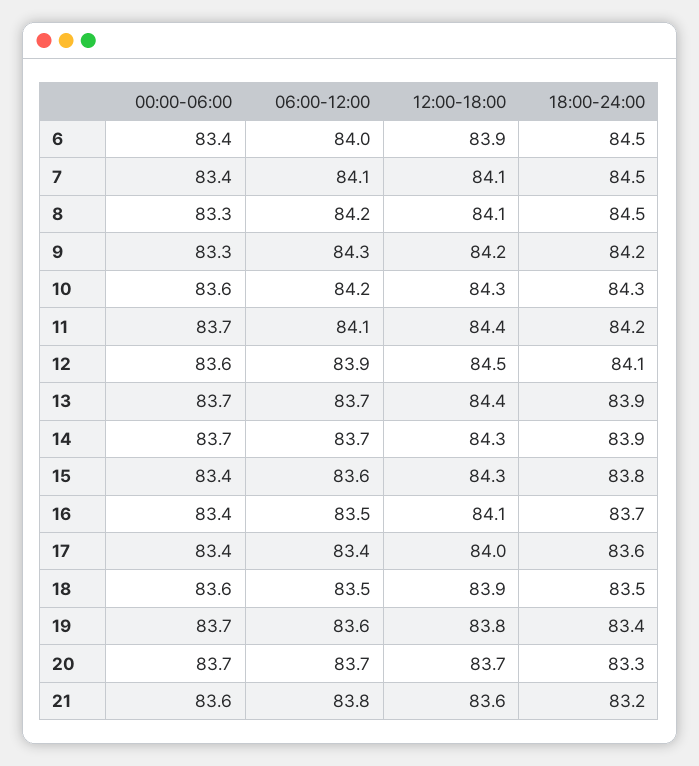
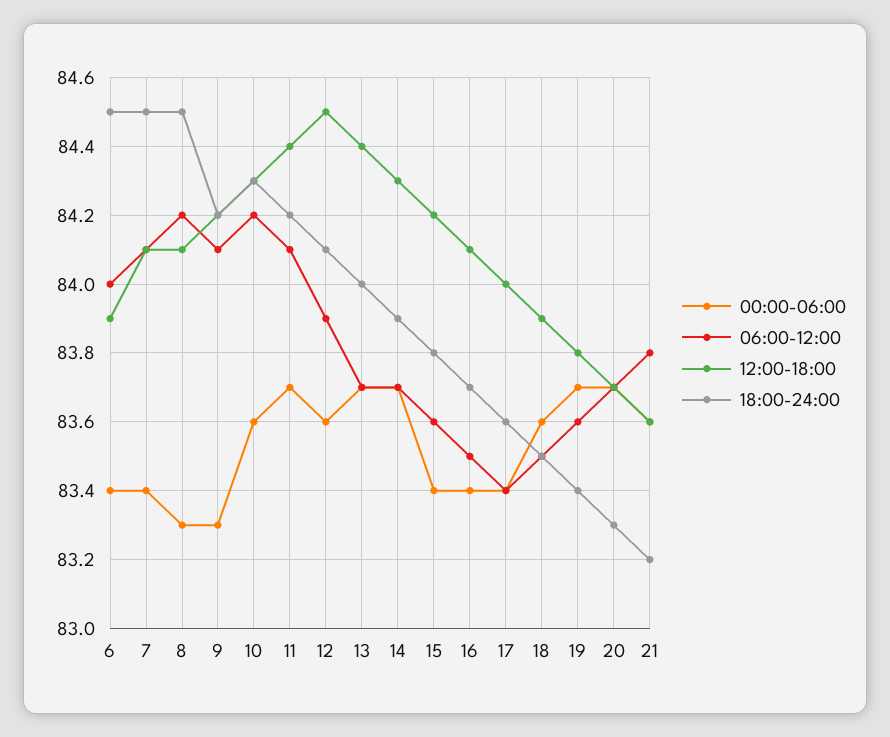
06:00-12:00, 9: 84.3 -> 84.1
18:00-24:00, 13: 83.9 -> 84
12:00-18:00, 15: 84.3 -> 84.2

